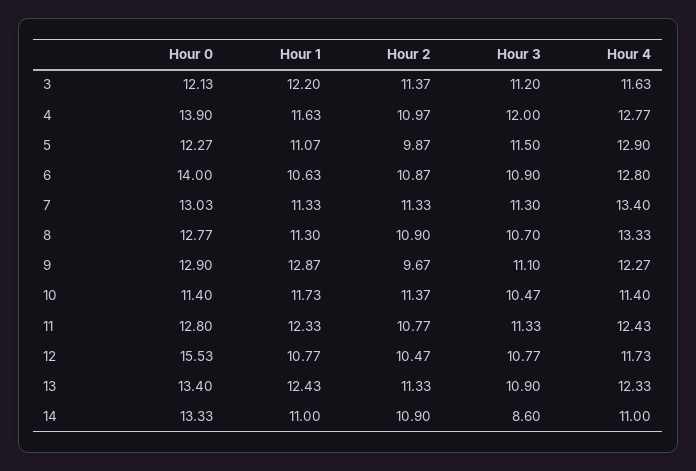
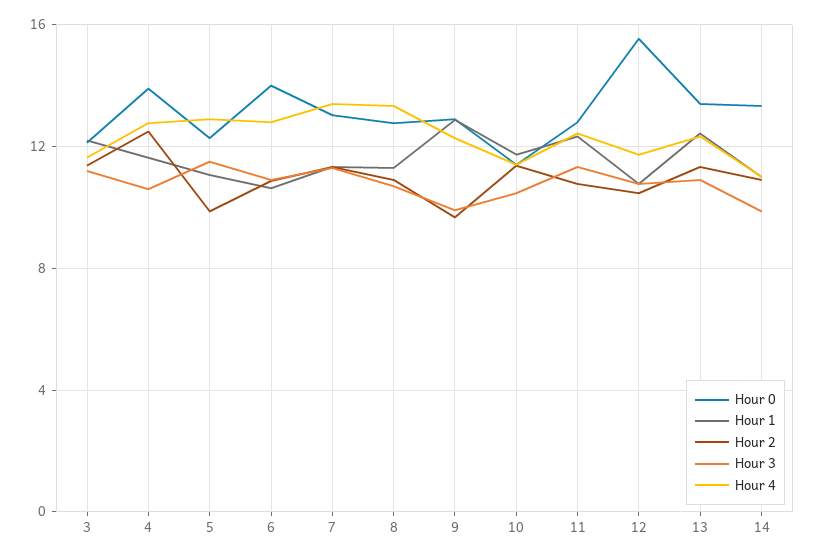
Hour 2, 4: 10.97 -> 12.5
Hour 3, 4: 12 -> 10.5
Hour 3, 9: 11.1 -> 10
Hour 3, 14: 8.6 -> 10

